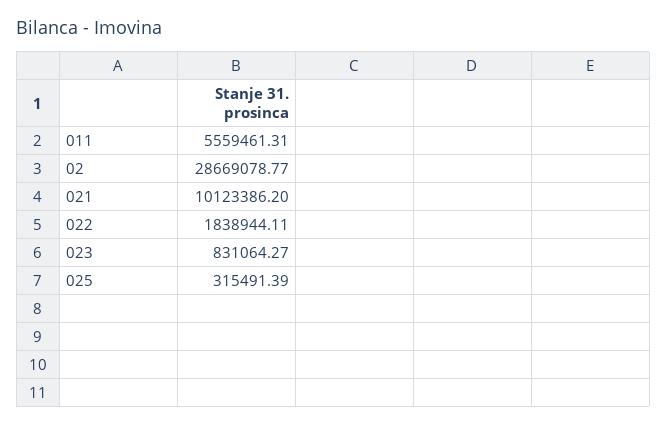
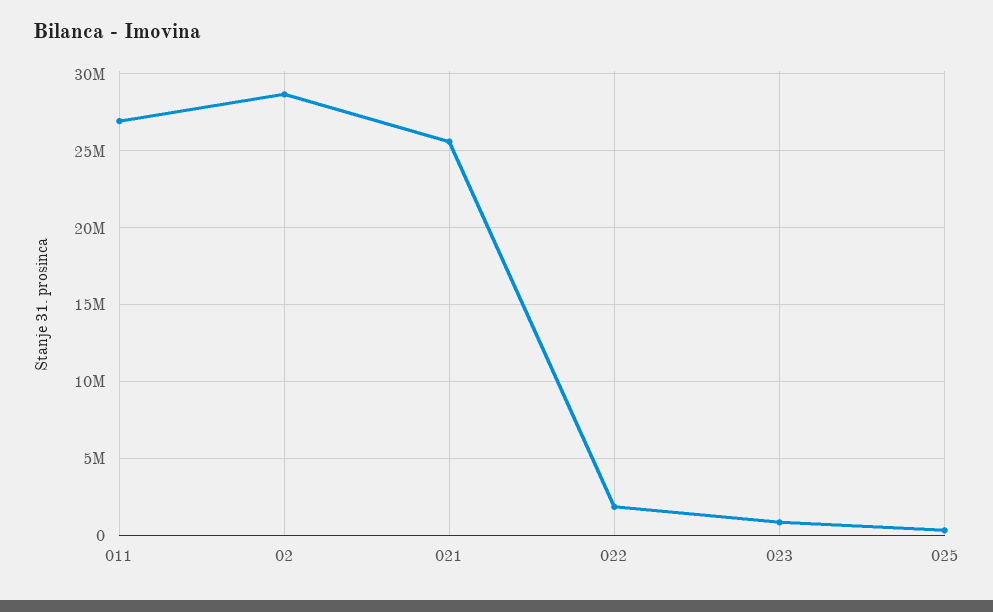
011: 5559461.31 -> 27000000
021: 10123386.2 -> 25500000

